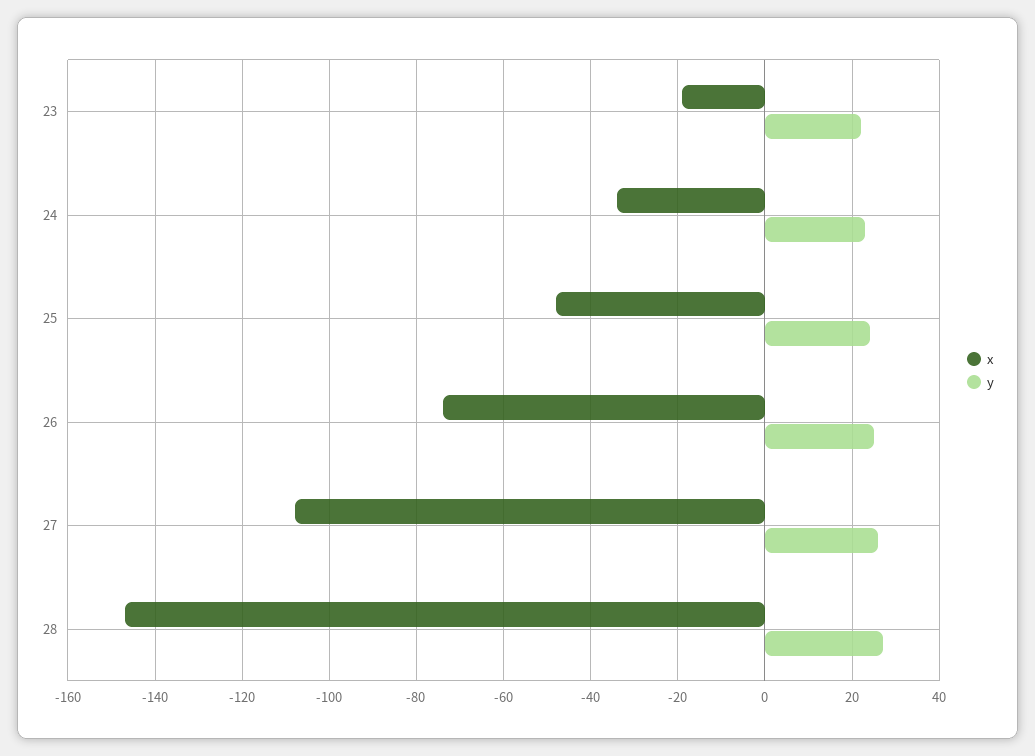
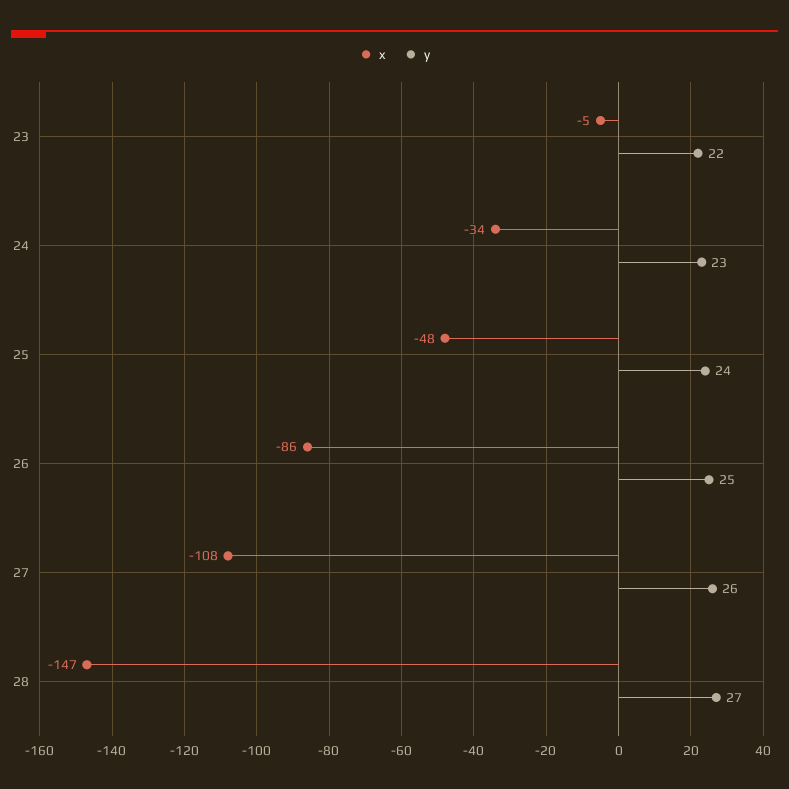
x, 23: -20 -> -5
x, 26: -75 -> -86

